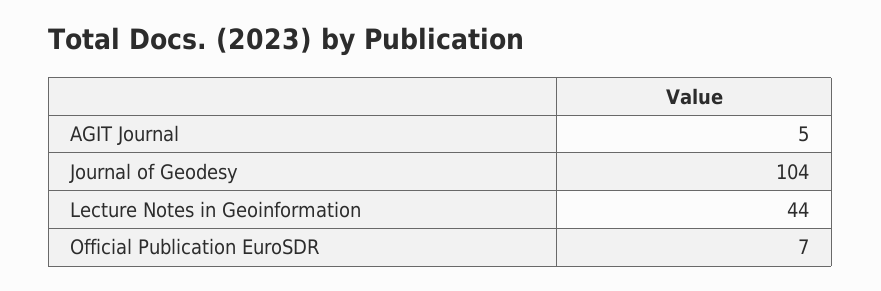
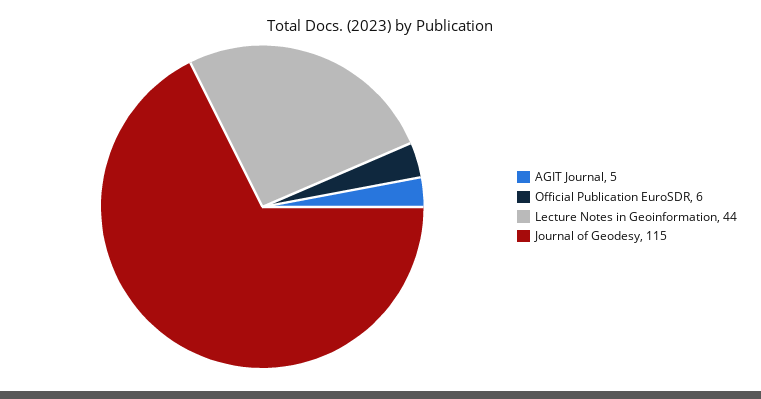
Journal of Geodesy: 104 -> 115
Official Publication EuroSDR: 7 -> 6

